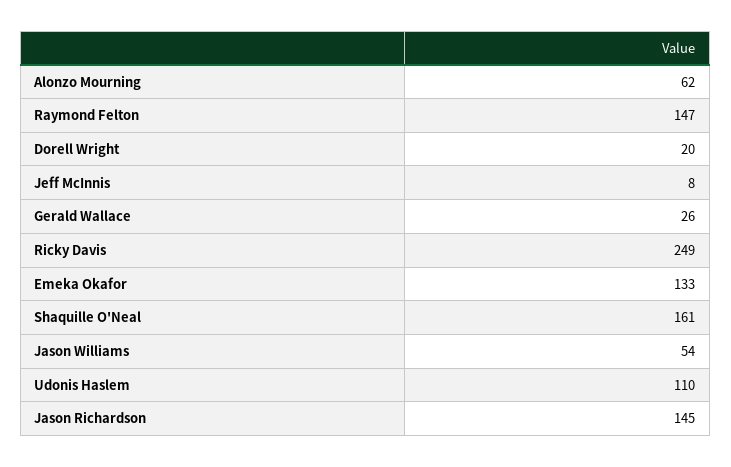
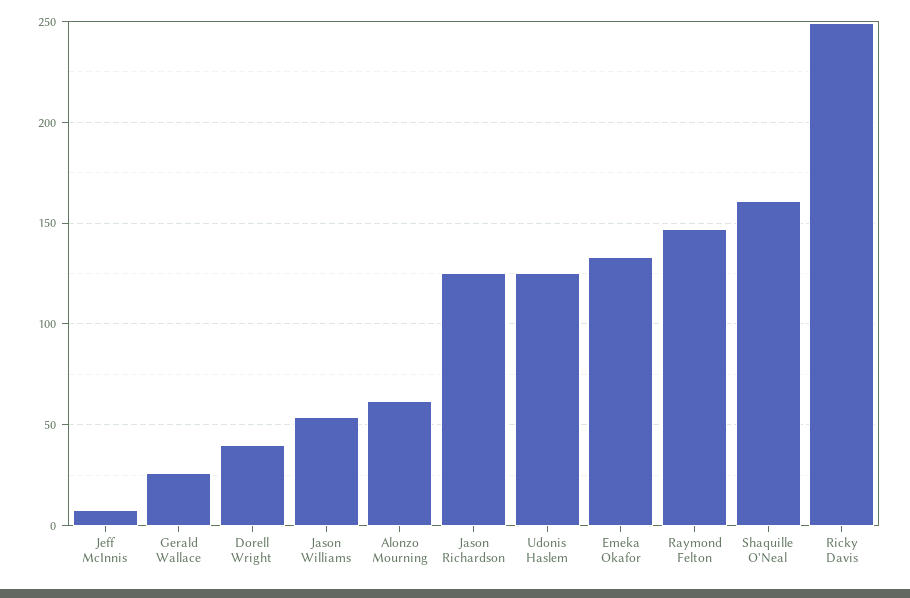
Dorell Wright: 20 -> 40
Udonis Haslem: 110 -> 125
Jason Richardson: 145 -> 125

